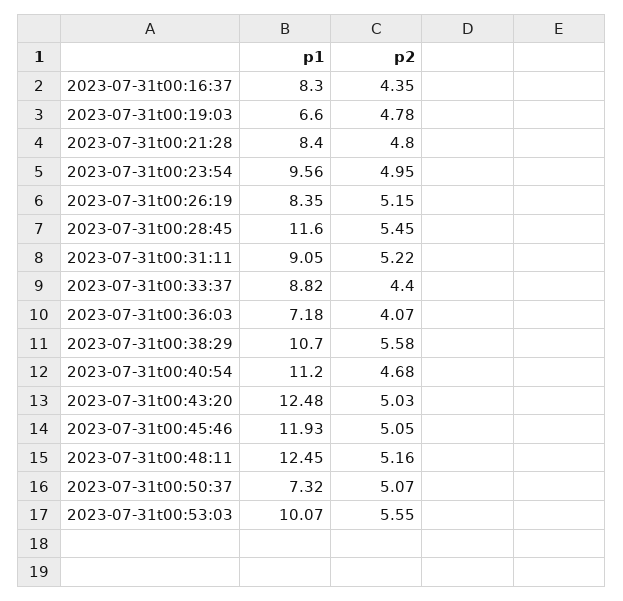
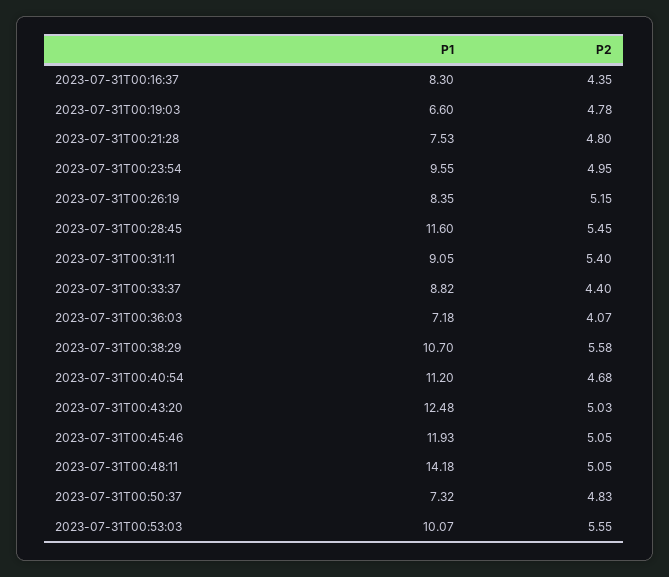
p1, 2023-07-31t00:21:28: 8.4 -> 7.53
p1, 2023-07-31t00:23:54: 9.56 -> 9.55
p2, 2023-07-31t00:31:11: 5.22 -> 5.4
p1, 2023-07-31t00:48:11: 12.45 -> 14.18
p2, 2023-07-31t00:48:11: 5.16 -> 5.05
p2, 2023-07-31t00:50:37: 5.07 -> 4.83

